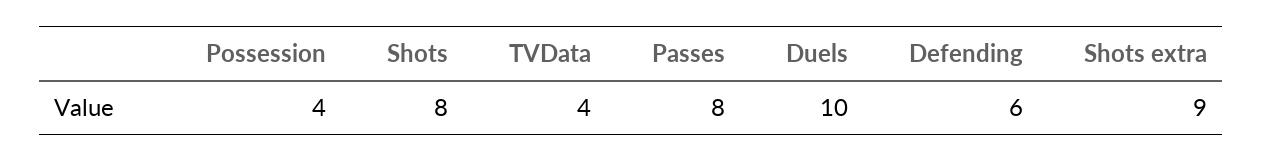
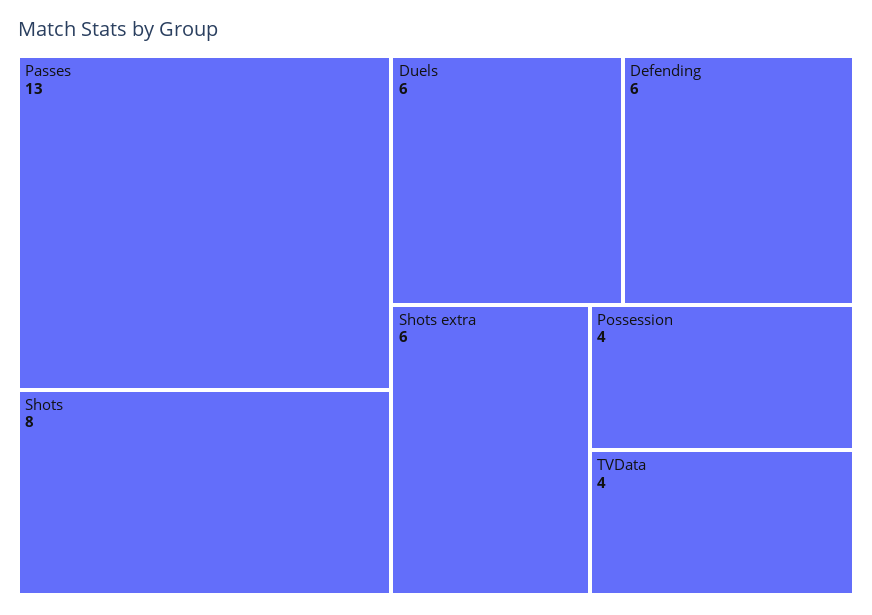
Passes: 8 -> 13
Duels: 10 -> 6
Shots extra: 9 -> 6

